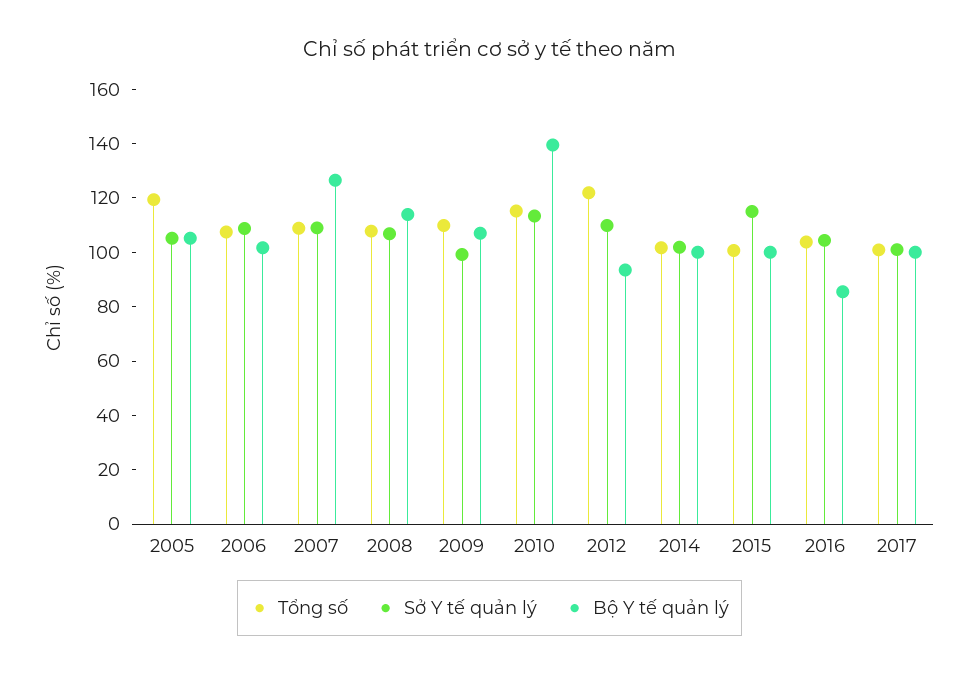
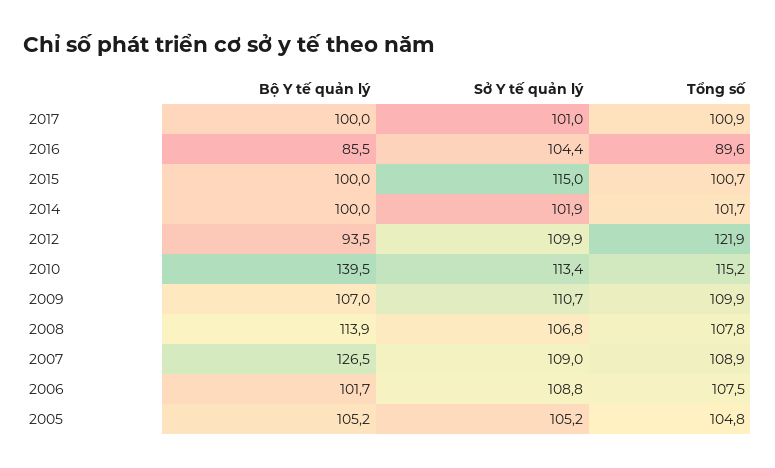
Tổng số, 2005: 120 -> 104.8
Sở Y tế quản lý, 2009: 100 -> 110.7
Tổng số, 2016: 105 -> 89.6

